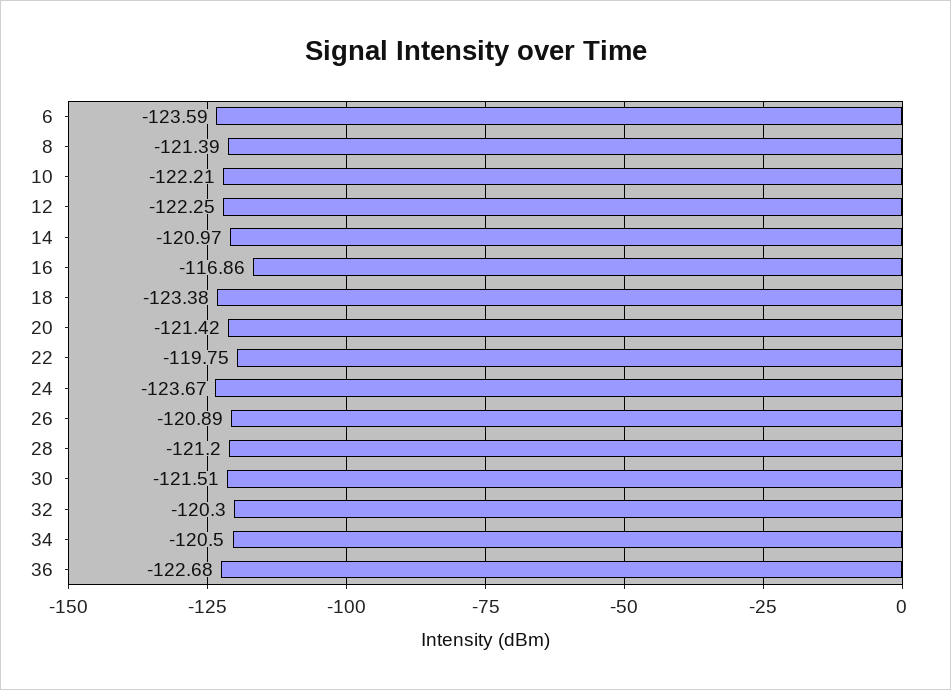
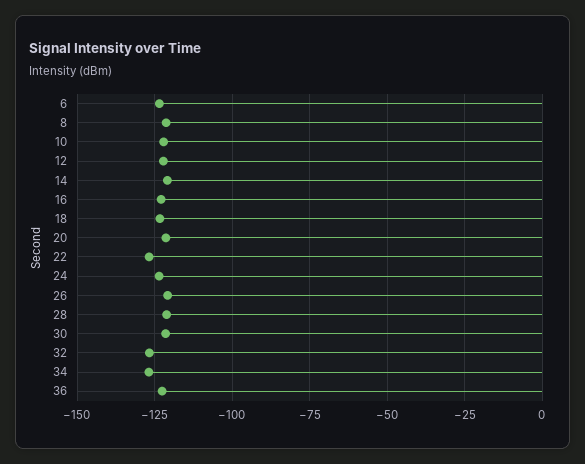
16: -116.86 -> -122.5
22: -119.75 -> -127.5
32: -120.3 -> -127.5
34: -120.5 -> -127.5

